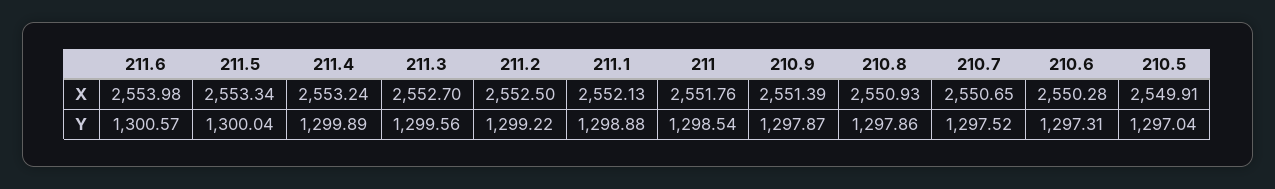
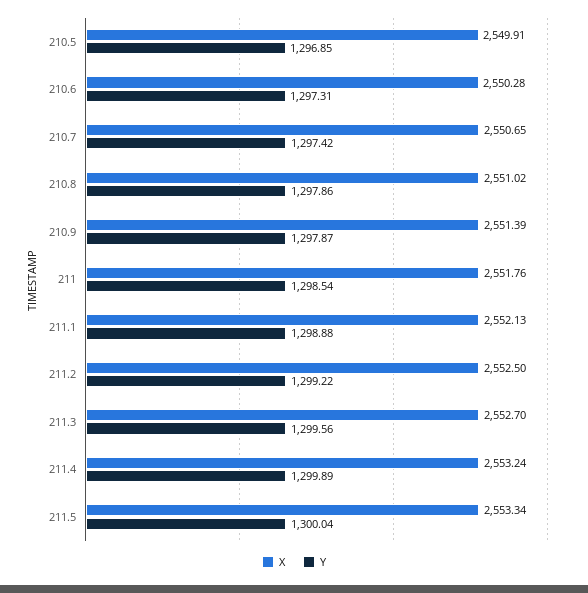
X, 211.6: 2553.98 -> none
X, 210.8: 2550.93 -> 2551.02
Y, 211.6: 1300.57 -> none
Y, 210.7: 1297.52 -> 1297.42
Y, 210.5: 1297.04 -> 1296.85

